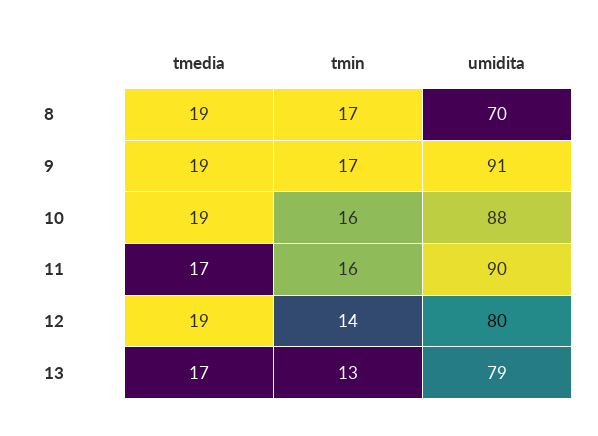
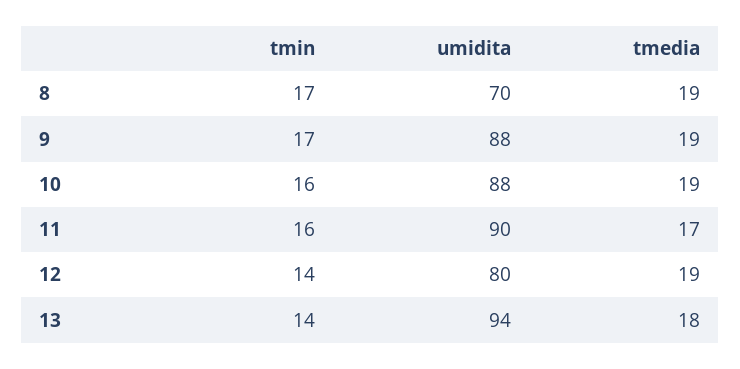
umidita, 9: 91 -> 88
tmedia, 13: 17 -> 18
tmin, 13: 13 -> 14
umidita, 13: 79 -> 94

